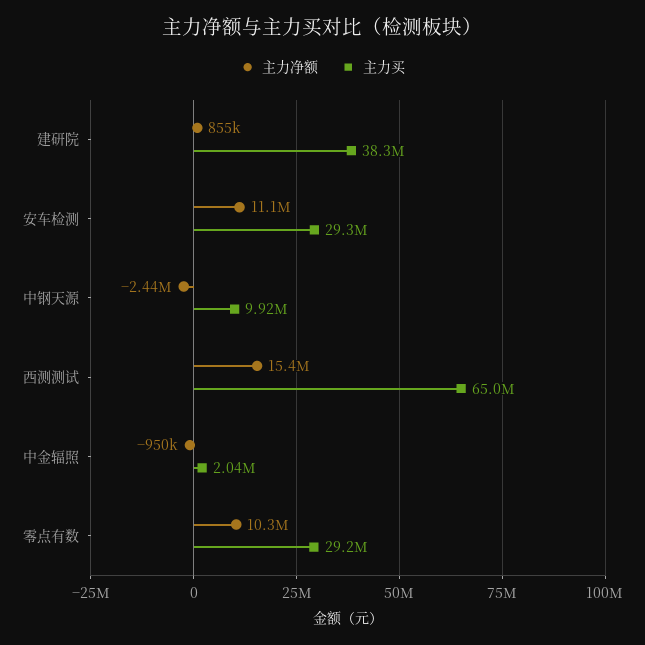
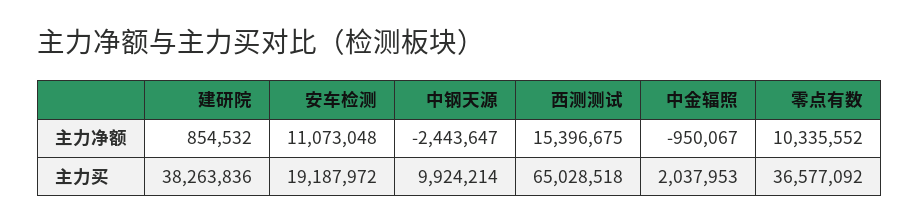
主力买, 安车检测: 29300000 -> 19187972
主力买, 零点有数: 29200000 -> 36577092

